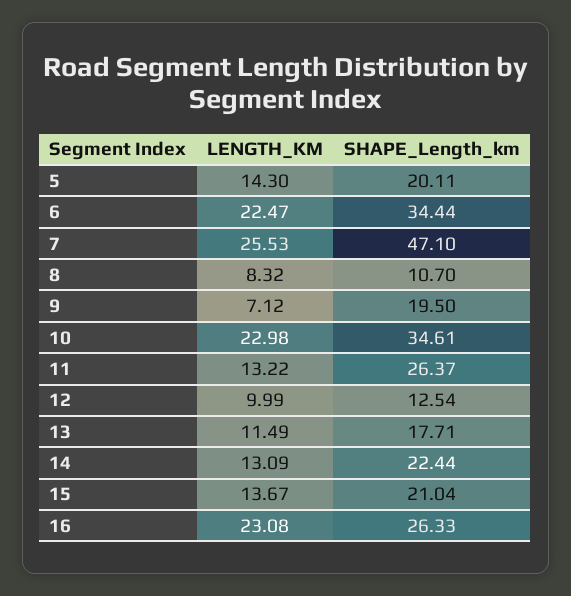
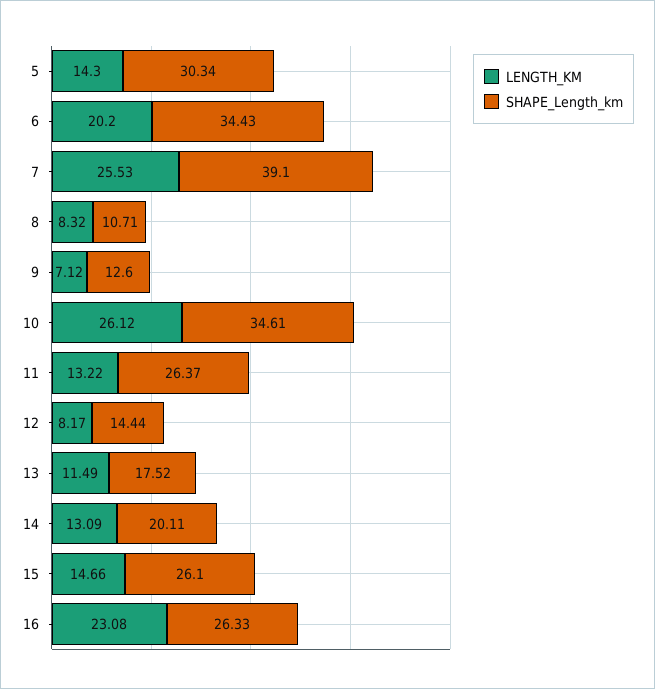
SHAPE_Length_km, 5: 20.11 -> 30.34
LENGTH_KM, 6: 22.47 -> 20.2
SHAPE_Length_km, 6: 34.44 -> 34.43
SHAPE_Length_km, 7: 47.1 -> 39.1
SHAPE_Length_km, 8: 10.7 -> 10.71
SHAPE_Length_km, 9: 19.5 -> 12.6
LENGTH_KM, 10: 22.98 -> 26.12
LENGTH_KM, 12: 9.99 -> 8.17
SHAPE_Length_km, 12: 12.54 -> 14.44
SHAPE_Length_km, 13: 17.71 -> 17.52
SHAPE_Length_km, 14: 22.44 -> 20.11
LENGTH_KM, 15: 13.67 -> 14.66
SHAPE_Length_km, 15: 21.04 -> 26.1

